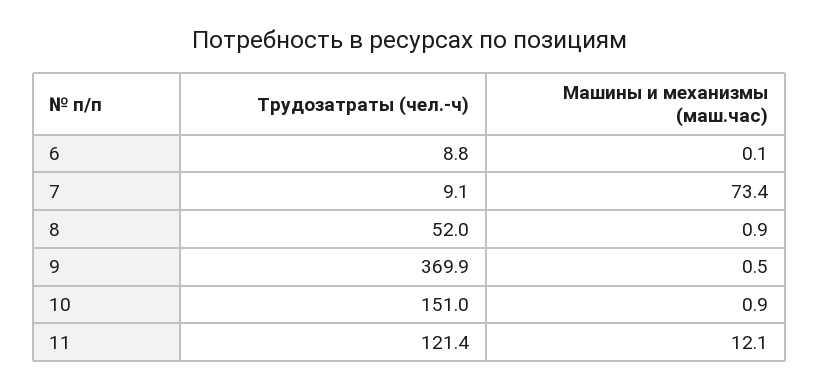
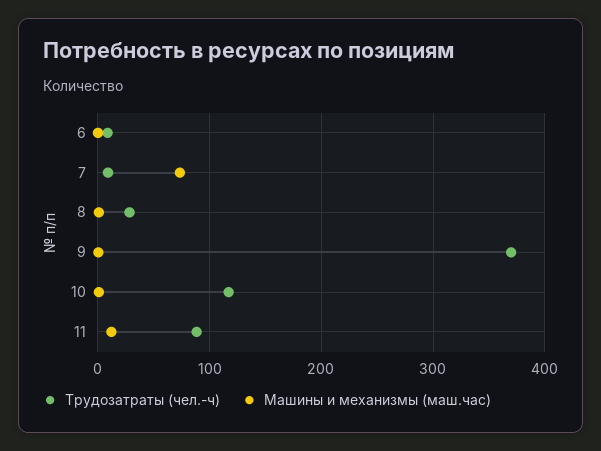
Трудозатраты (чел.-ч), 8: 52 -> 30
Трудозатраты (чел.-ч), 10: 151 -> 120
Трудозатраты (чел.-ч), 11: 121.4 -> 90

